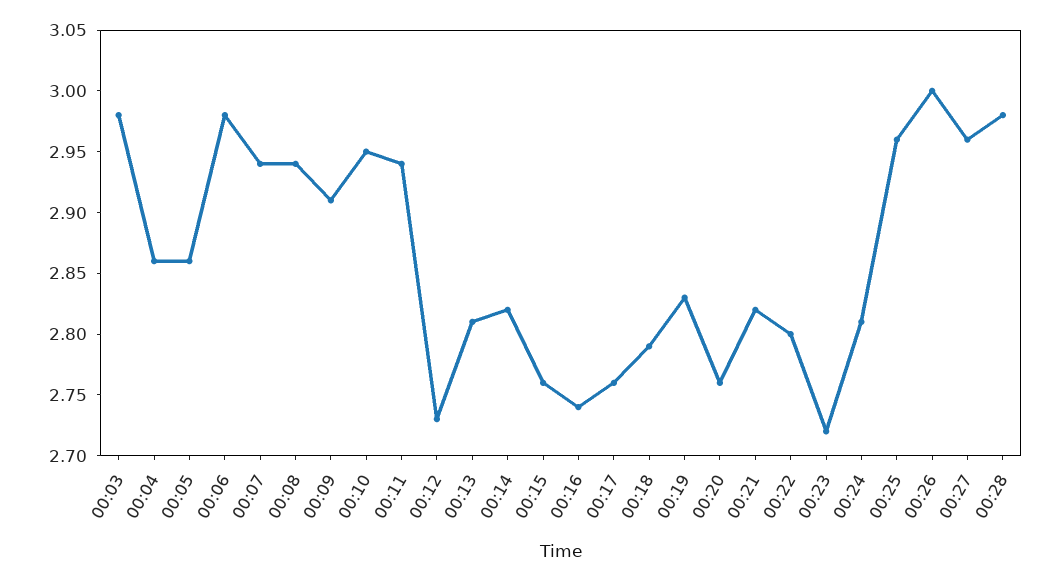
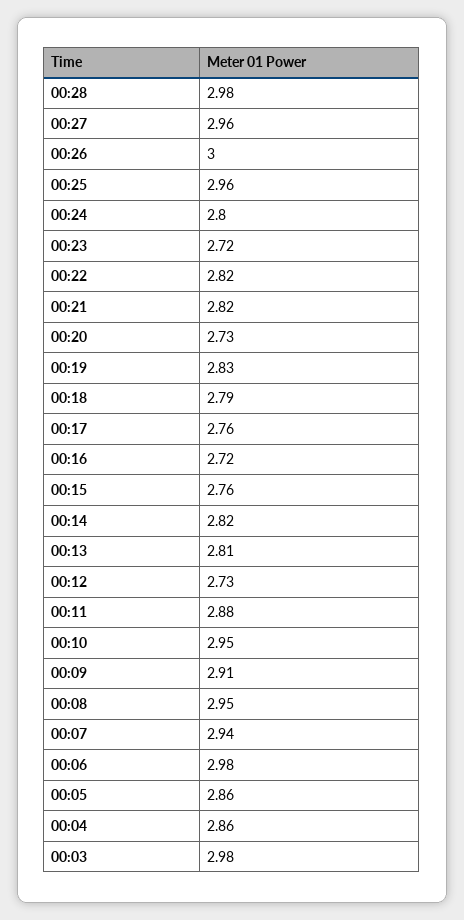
00:08: 2.94 -> 2.95
00:11: 2.94 -> 2.88
00:16: 2.74 -> 2.72
00:20: 2.76 -> 2.73
00:22: 2.8 -> 2.82
00:24: 2.81 -> 2.8

